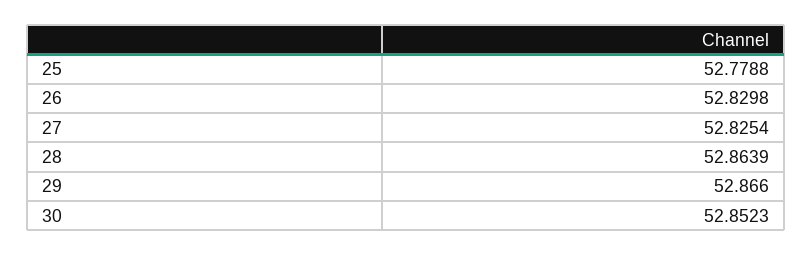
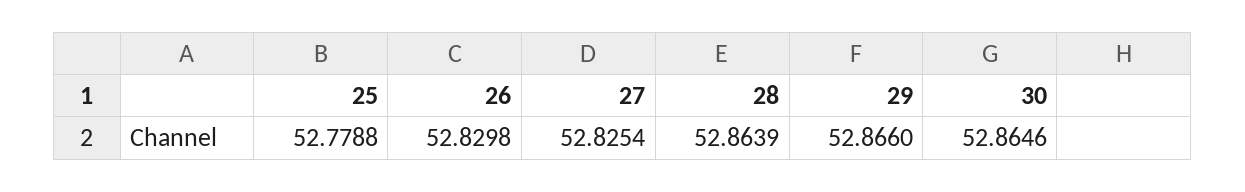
30: 52.8523 -> 52.8646

